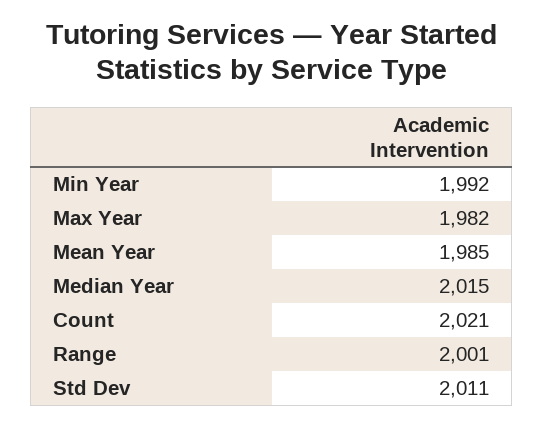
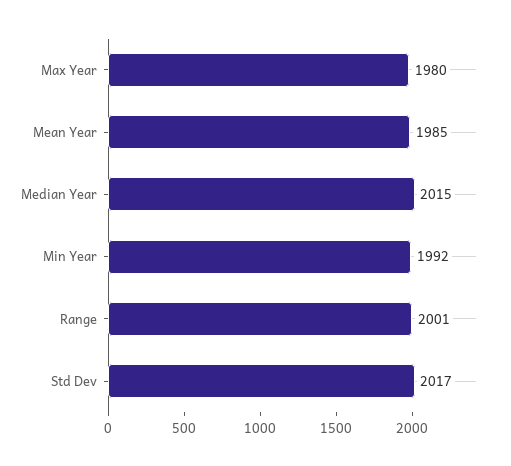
Max Year: 1982 -> 1980
Count: 2021 -> none
Std Dev: 2011 -> 2017

